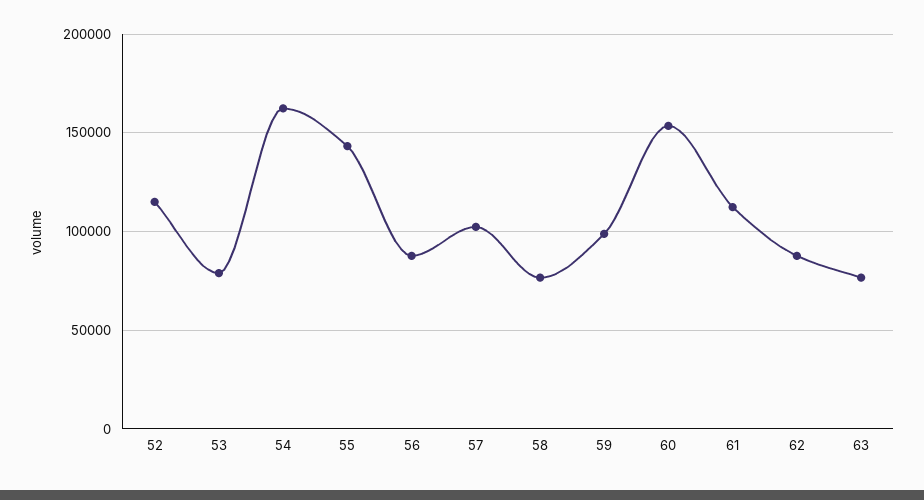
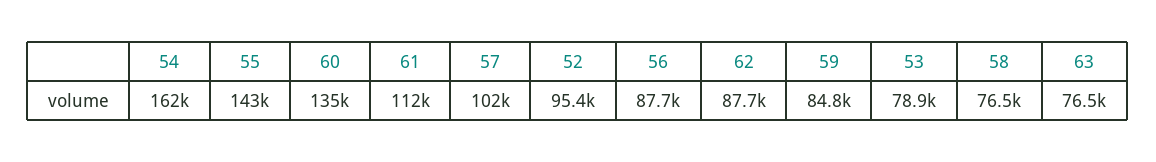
52: 115000 -> 95400
59: 100000 -> 84800
60: 155000 -> 135000

